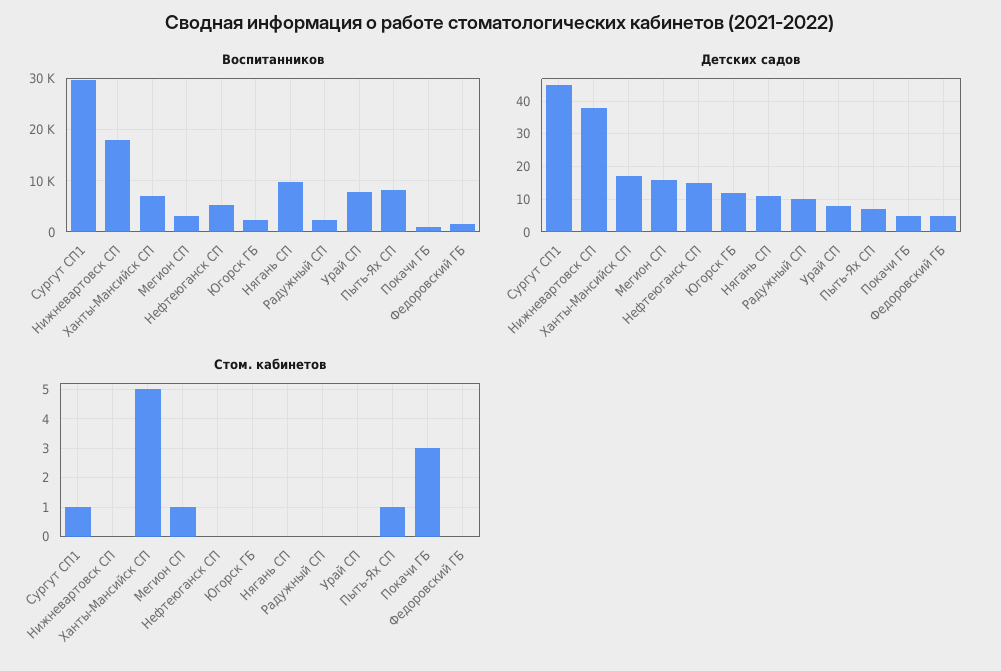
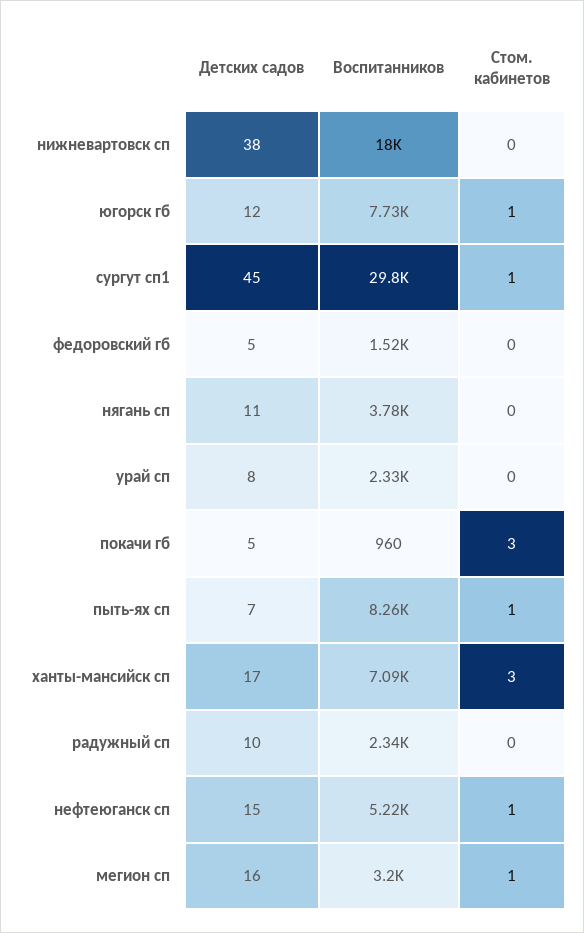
Воспитанников, Югорск ГБ: 2000 -> 7730
Воспитанников, Нягань СП: 10000 -> 3780
Воспитанников, Урай СП: 8000 -> 2330
Стом. кабинетов, Ханты-Мансийск СП: 5 -> 3
Стом. кабинетов, Нефтеюганск СП: 0 -> 1
Стом. кабинетов, Югорск ГБ: 0 -> 1

